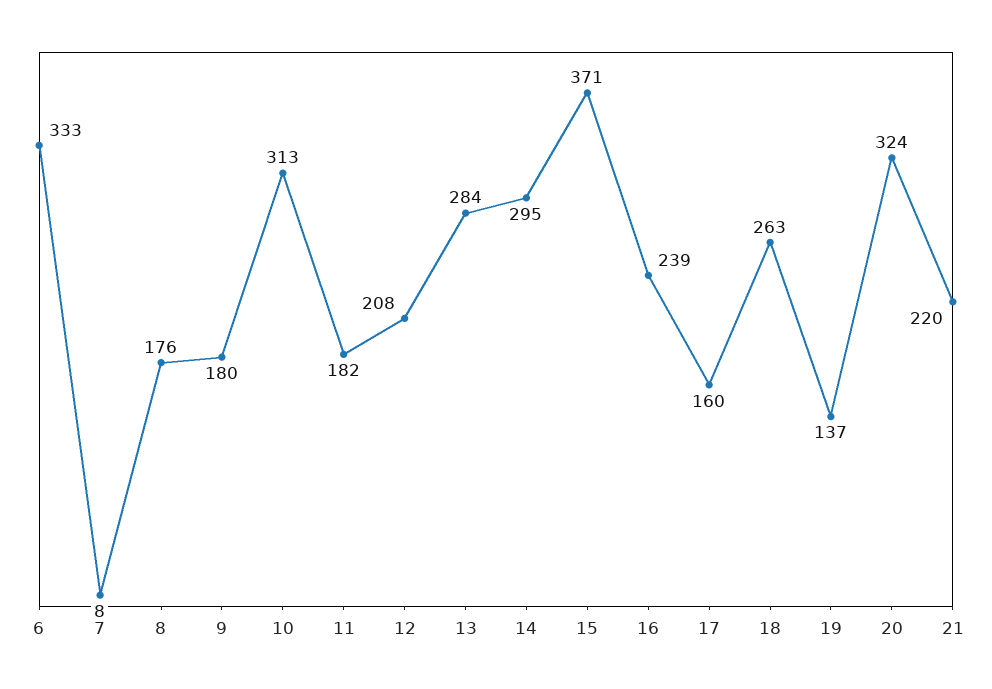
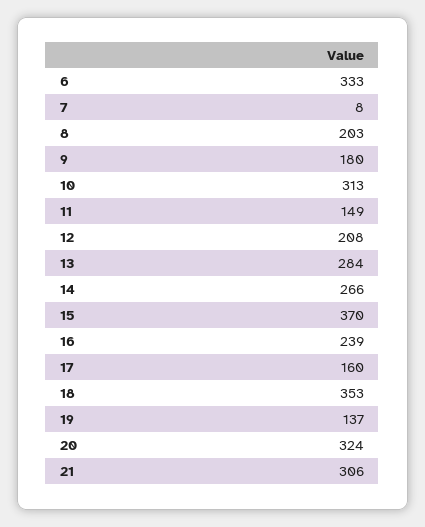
8: 176 -> 203
11: 182 -> 149
14: 295 -> 266
15: 371 -> 370
18: 263 -> 353
21: 220 -> 306

